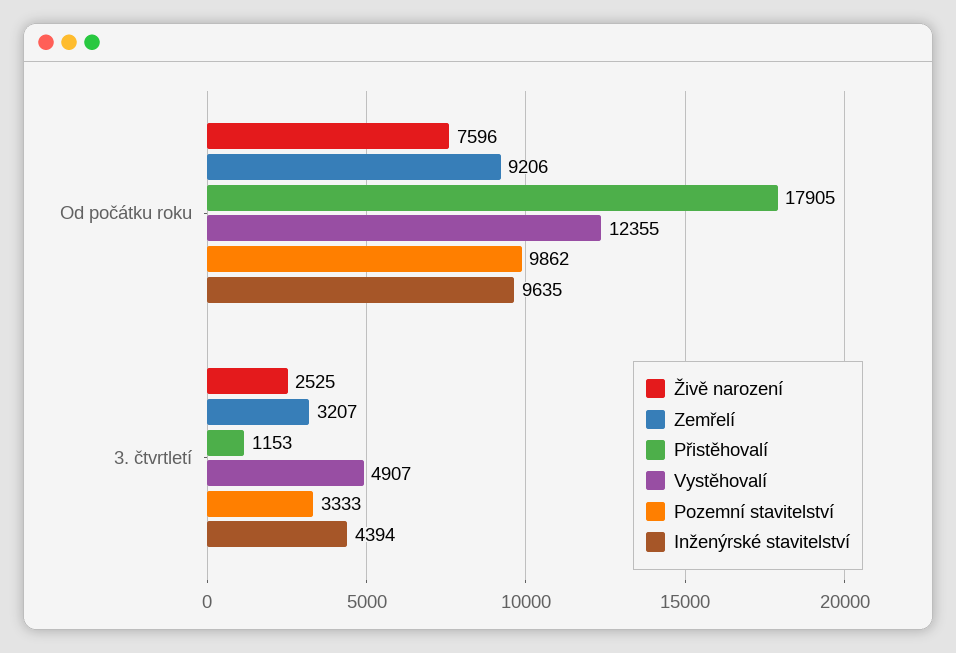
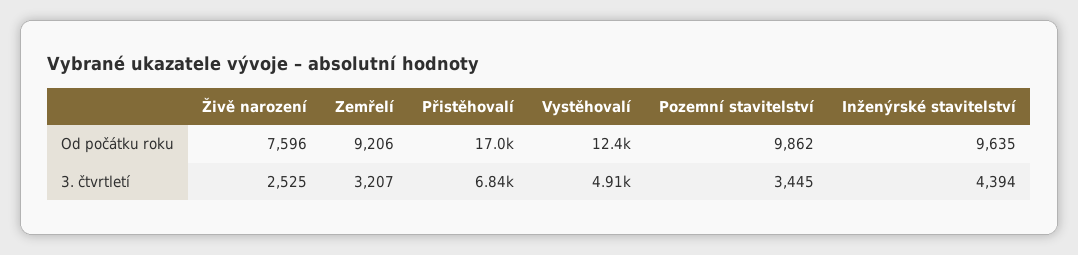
Přistěhovalí, Od počátku roku: 17905 -> 17000
Přistěhovalí, 3. čtvrtletí: 1153 -> 6840
Pozemní stavitelství, 3. čtvrtletí: 3333 -> 3445

